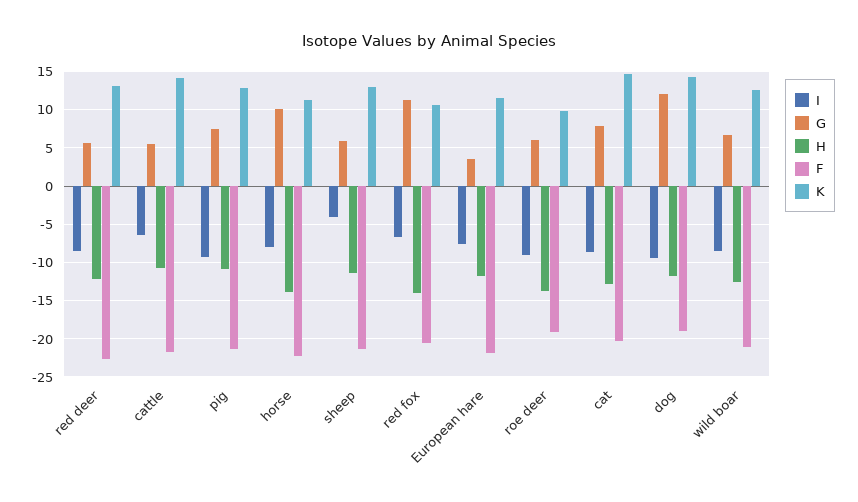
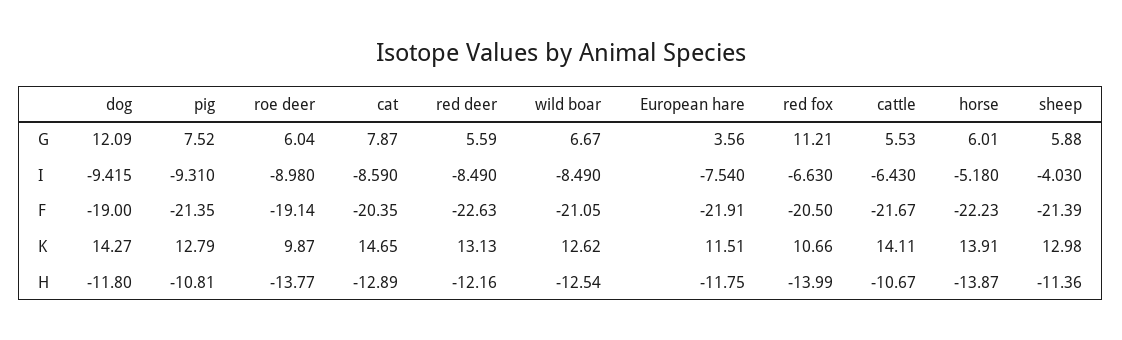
I, horse: -8 -> -5.18
G, horse: 10 -> 6.01
K, horse: 11 -> 13.91

